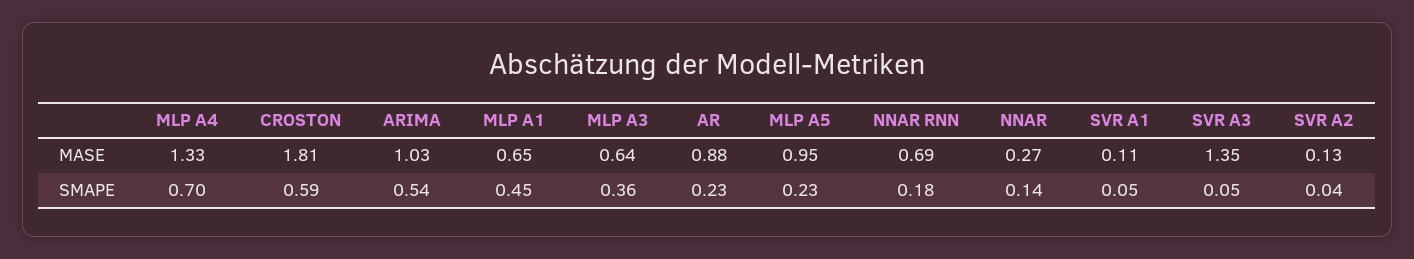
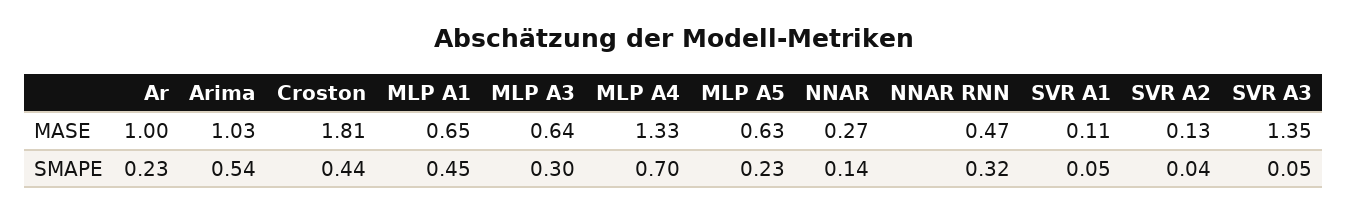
AR, MASE: 0.88 -> 1
MLP A5, MASE: 0.95 -> 0.63
NNAR RNN, MASE: 0.69 -> 0.47
CROSTON, SMAPE: 0.59 -> 0.44
MLP A3, SMAPE: 0.36 -> 0.3
NNAR RNN, SMAPE: 0.18 -> 0.32

